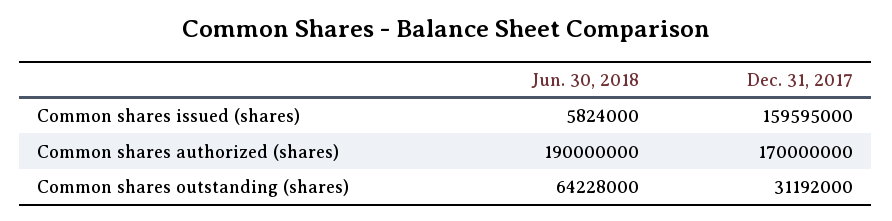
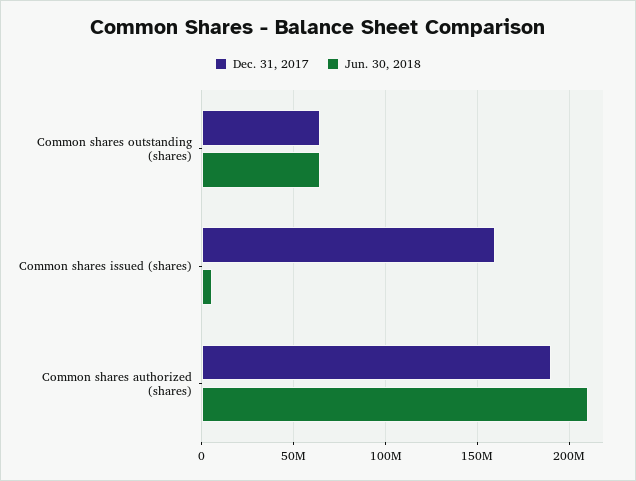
Jun. 30, 2018, Common shares authorized (shares): 190000000 -> 210000000
Dec. 31, 2017, Common shares authorized (shares): 170000000 -> 190000000
Dec. 31, 2017, Common shares outstanding (shares): 31192000 -> 65000000

